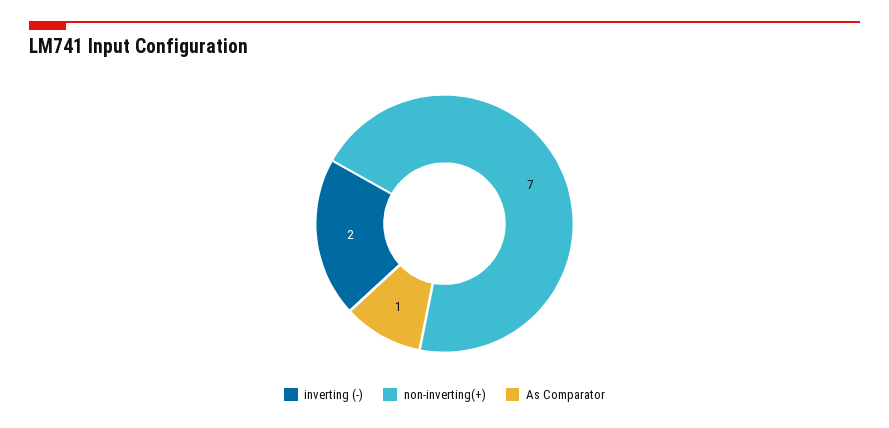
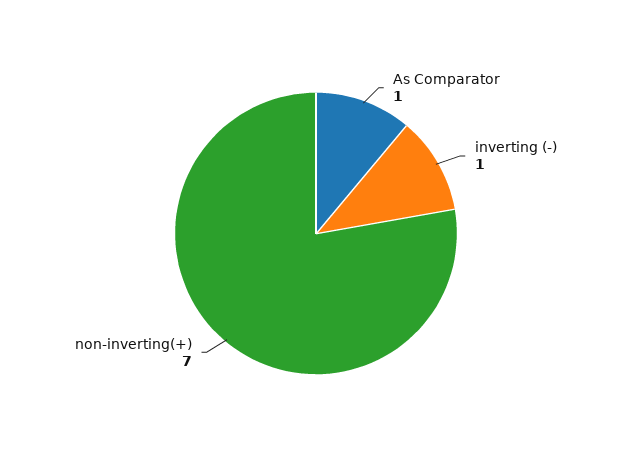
inverting (-): 2 -> 1

